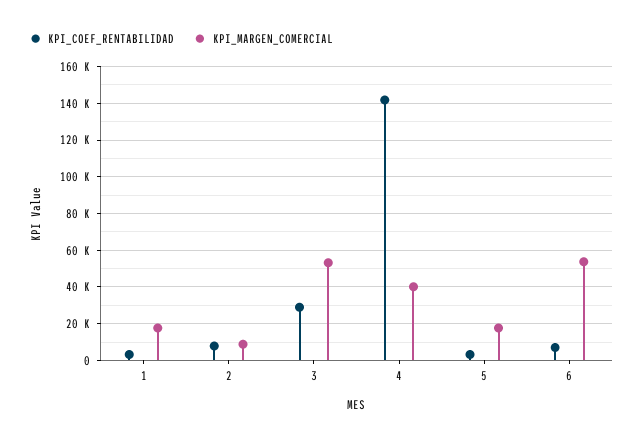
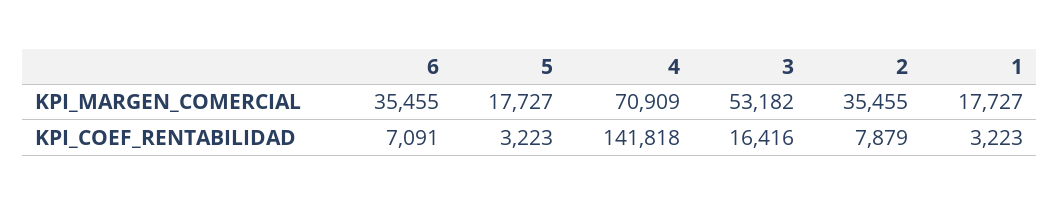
KPI_MARGEN_COMERCIAL, 2: 10000 -> 35455
KPI_COEF_RENTABILIDAD, 3: 30000 -> 16416
KPI_MARGEN_COMERCIAL, 4: 40000 -> 70909
KPI_MARGEN_COMERCIAL, 6: 55000 -> 35455

